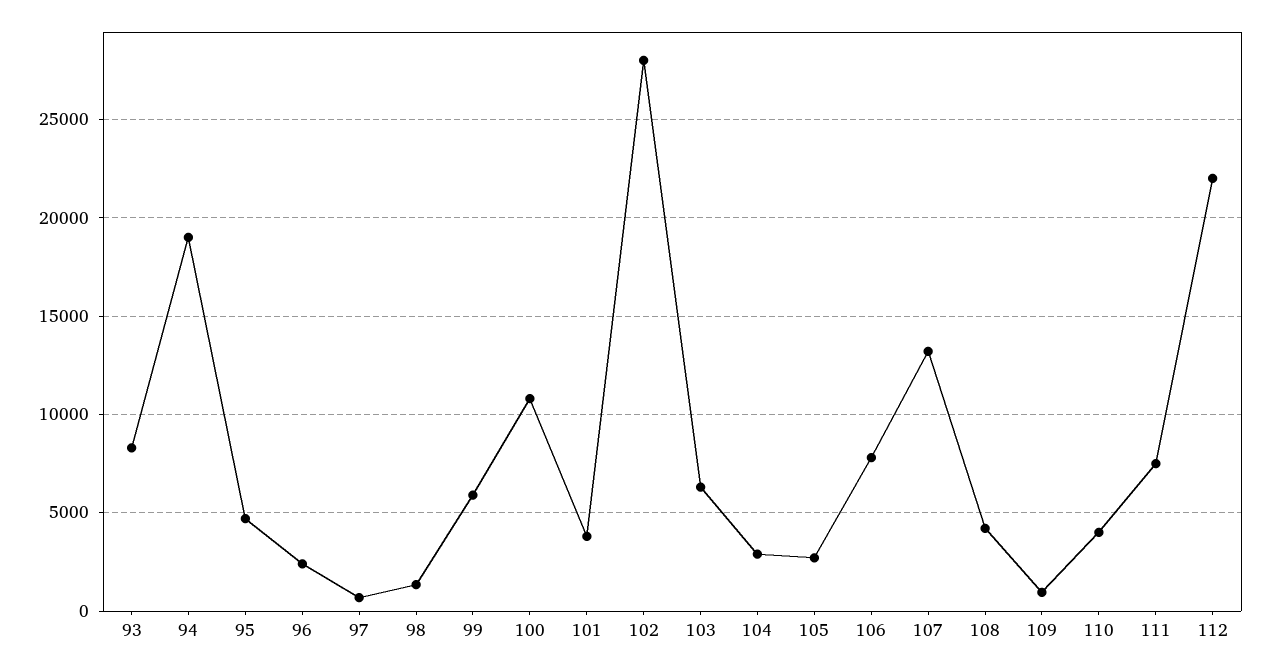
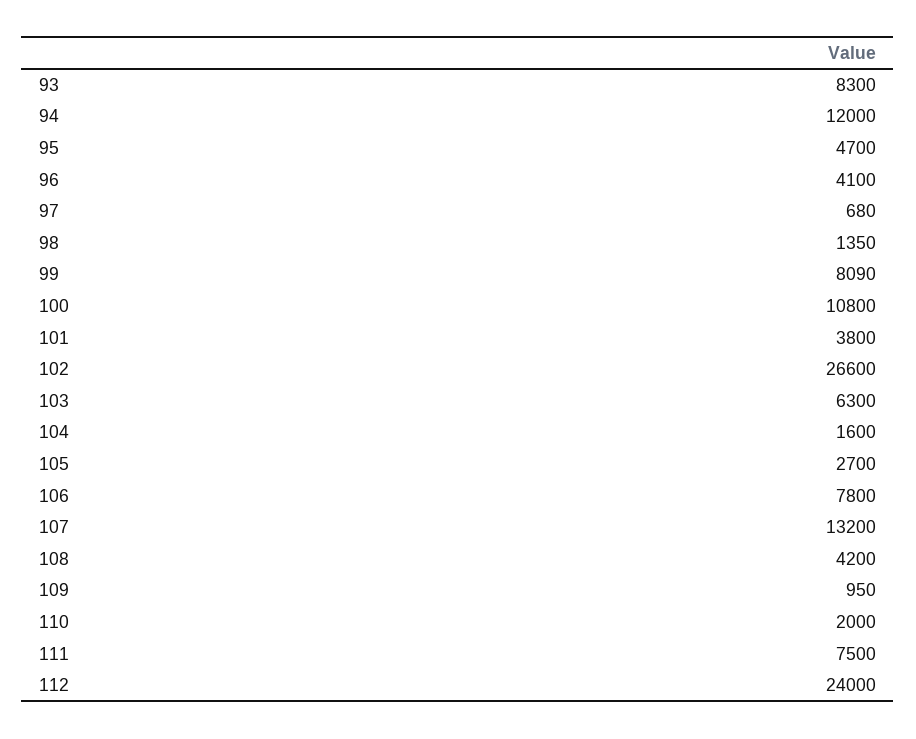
94: 19000 -> 12000
96: 2500 -> 4100
99: 6000 -> 8090
102: 28000 -> 26600
104: 3000 -> 1600
110: 4000 -> 2000
112: 22000 -> 24000

